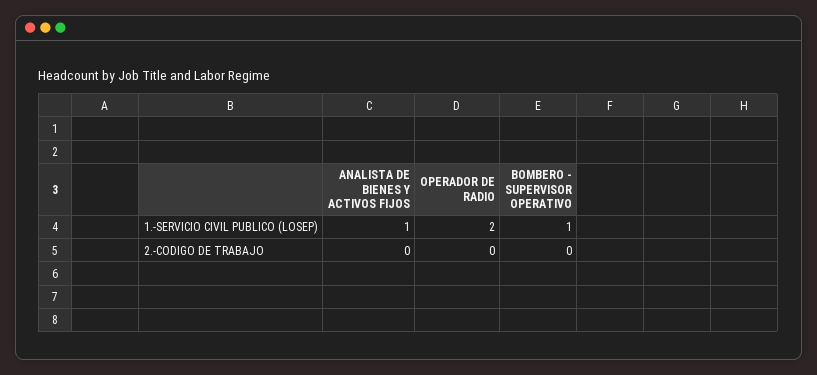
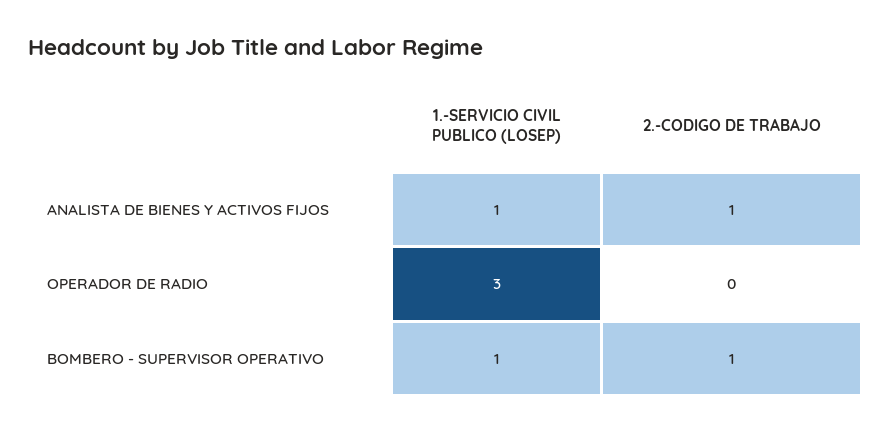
OPERADOR DE RADIO, 1.-SERVICIO CIVIL PUBLICO (LOSEP): 2 -> 3
ANALISTA DE BIENES Y ACTIVOS FIJOS, 2.-CODIGO DE TRABAJO: 0 -> 1
BOMBERO - SUPERVISOR OPERATIVO, 2.-CODIGO DE TRABAJO: 0 -> 1

